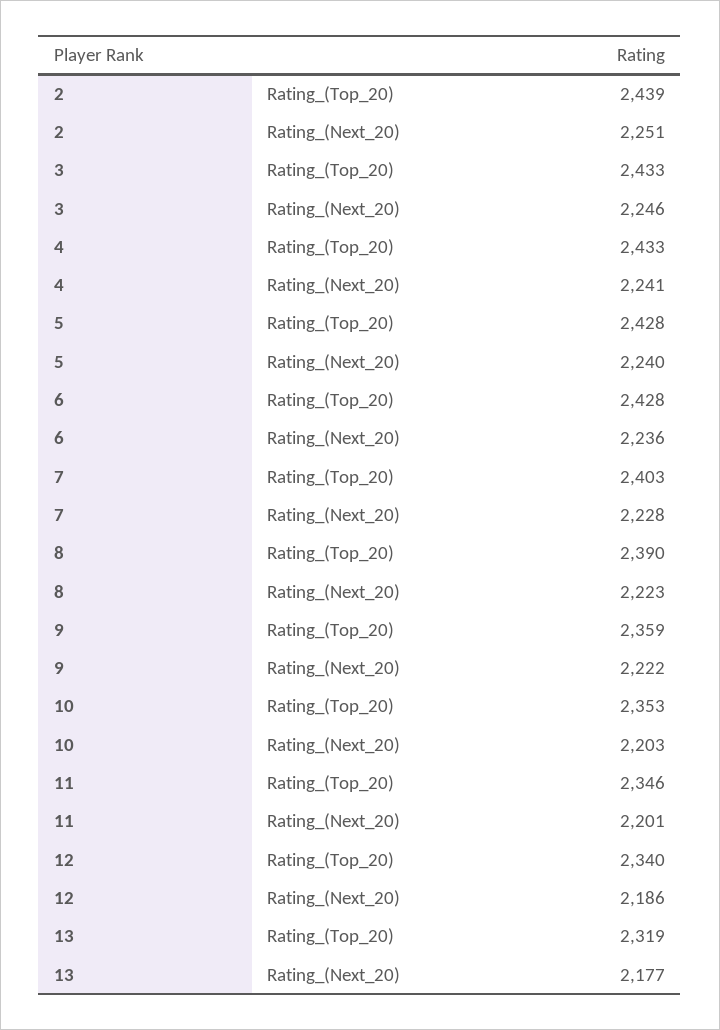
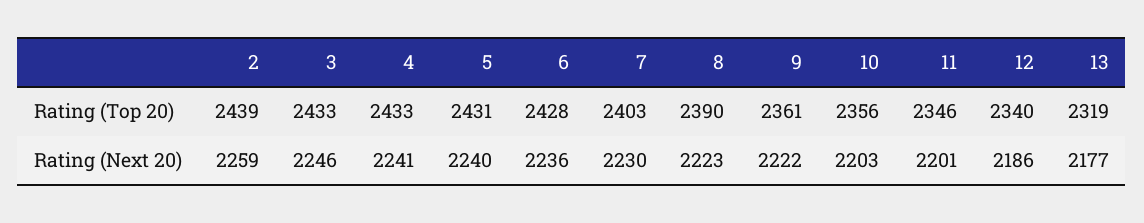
2, Rating_(Next_20): 2251 -> 2259
5, Rating_(Top_20): 2428 -> 2431
7, Rating_(Next_20): 2228 -> 2230
9, Rating_(Top_20): 2359 -> 2361
10, Rating_(Top_20): 2353 -> 2356

